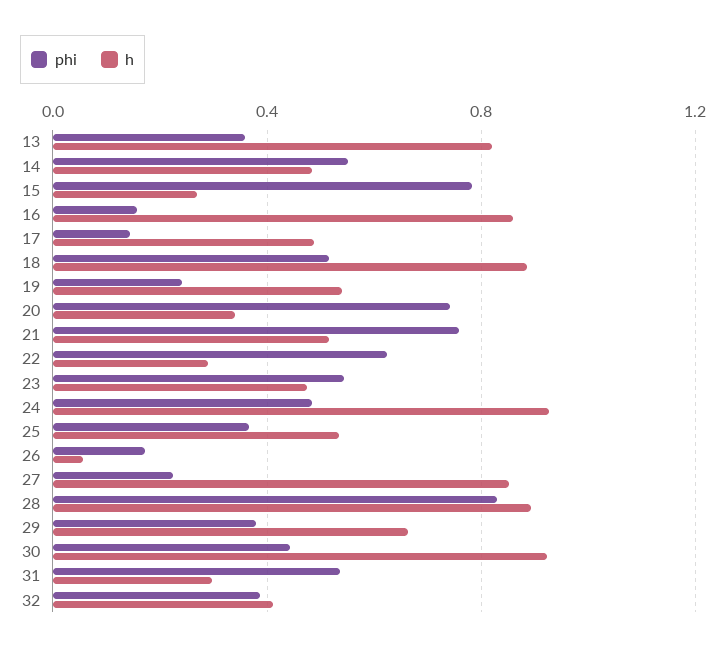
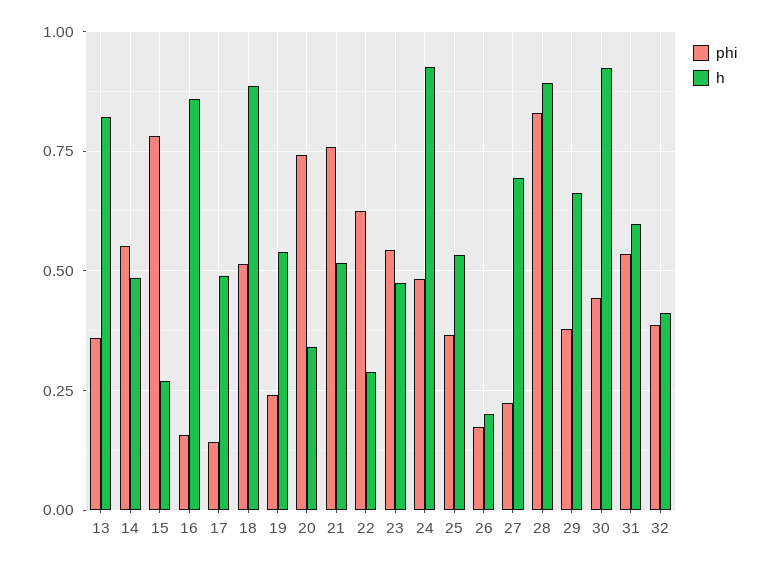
h, 26: 0.05 -> 0.2
h, 27: 0.85 -> 0.7
h, 31: 0.3 -> 0.6

